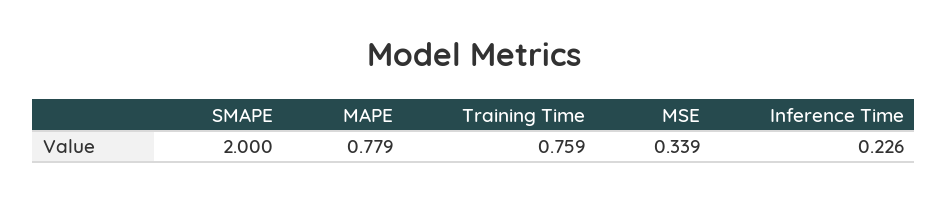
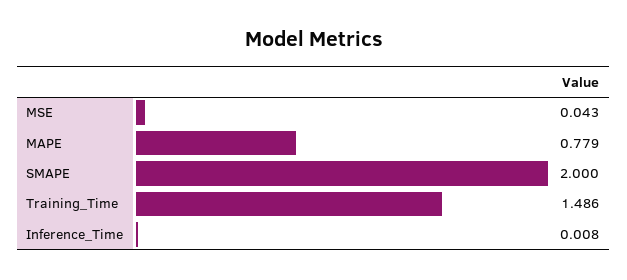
Training Time: 0.759 -> 1.486
MSE: 0.339 -> 0.043
Inference Time: 0.226 -> 0.008

